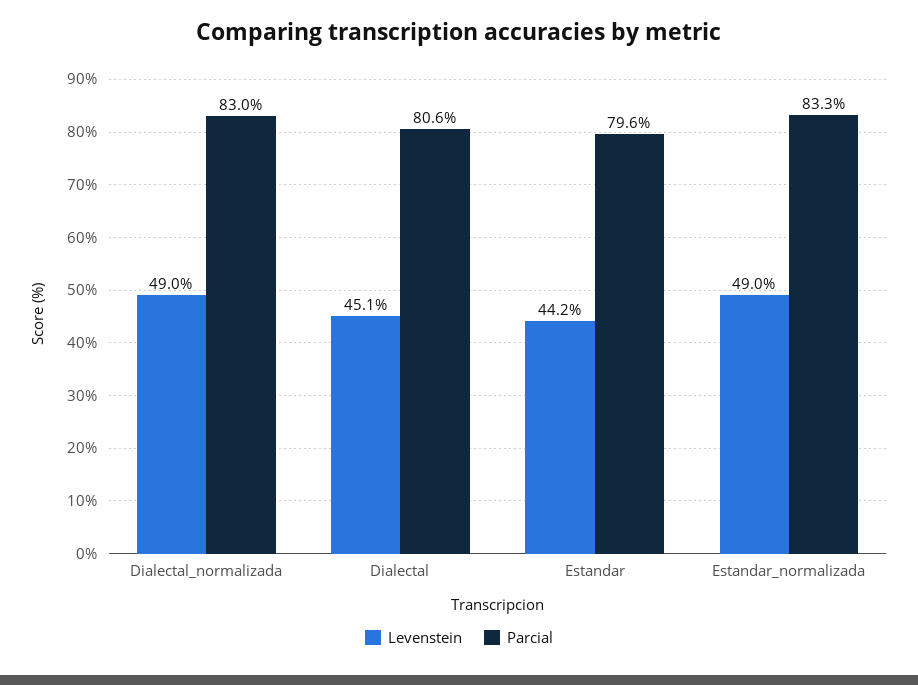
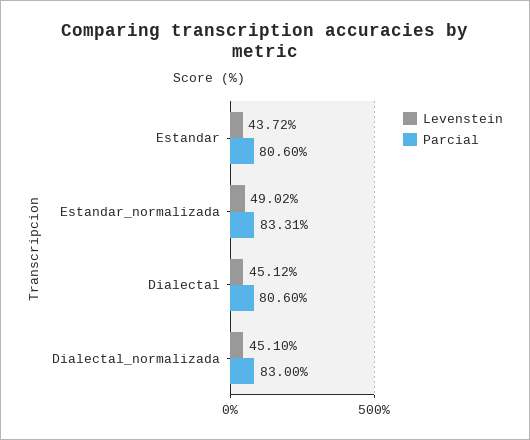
Levenstein, Dialectal_normalizada: 49 -> 45.1
Levenstein, Estandar: 44.2 -> 43.72
Parcial, Estandar: 79.6 -> 80.6

